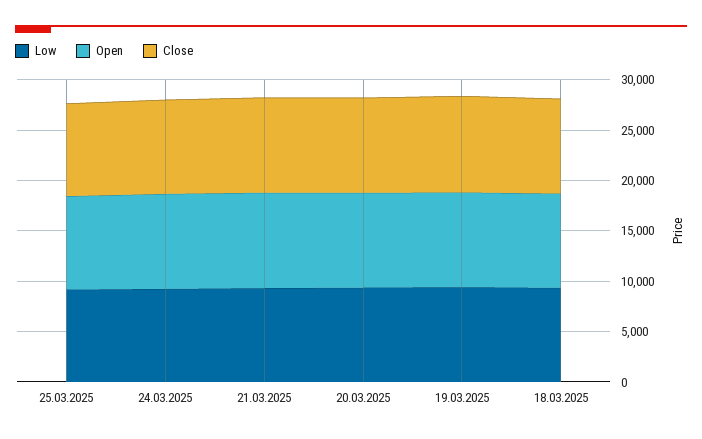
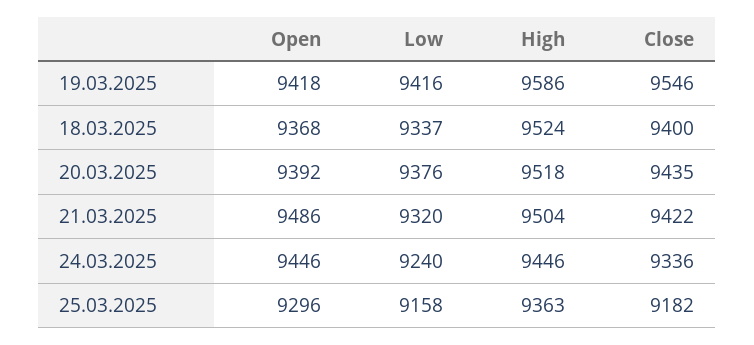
High, 19.03.2025: none -> 9586
High, 18.03.2025: none -> 9524
High, 20.03.2025: none -> 9518
High, 21.03.2025: none -> 9504
High, 24.03.2025: none -> 9446
High, 25.03.2025: none -> 9363

